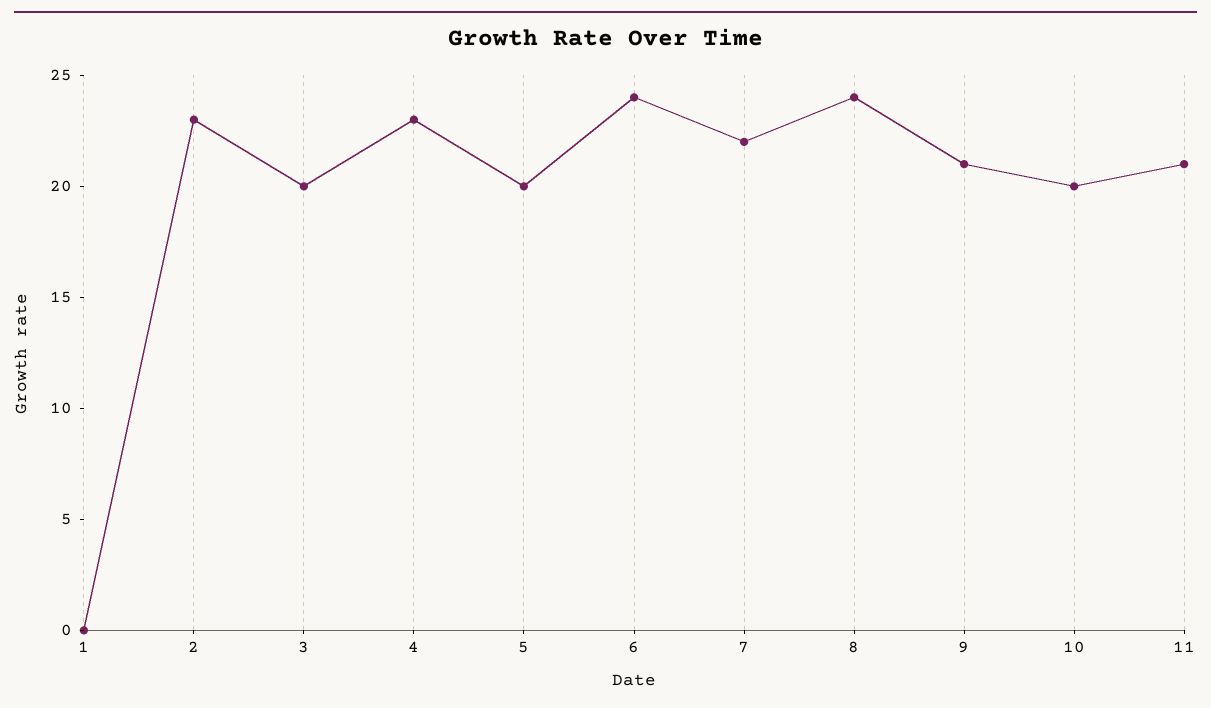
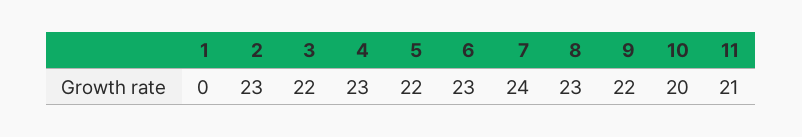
3: 20 -> 22
5: 20 -> 22
6: 24 -> 23
7: 22 -> 24
8: 24 -> 23
9: 21 -> 22

